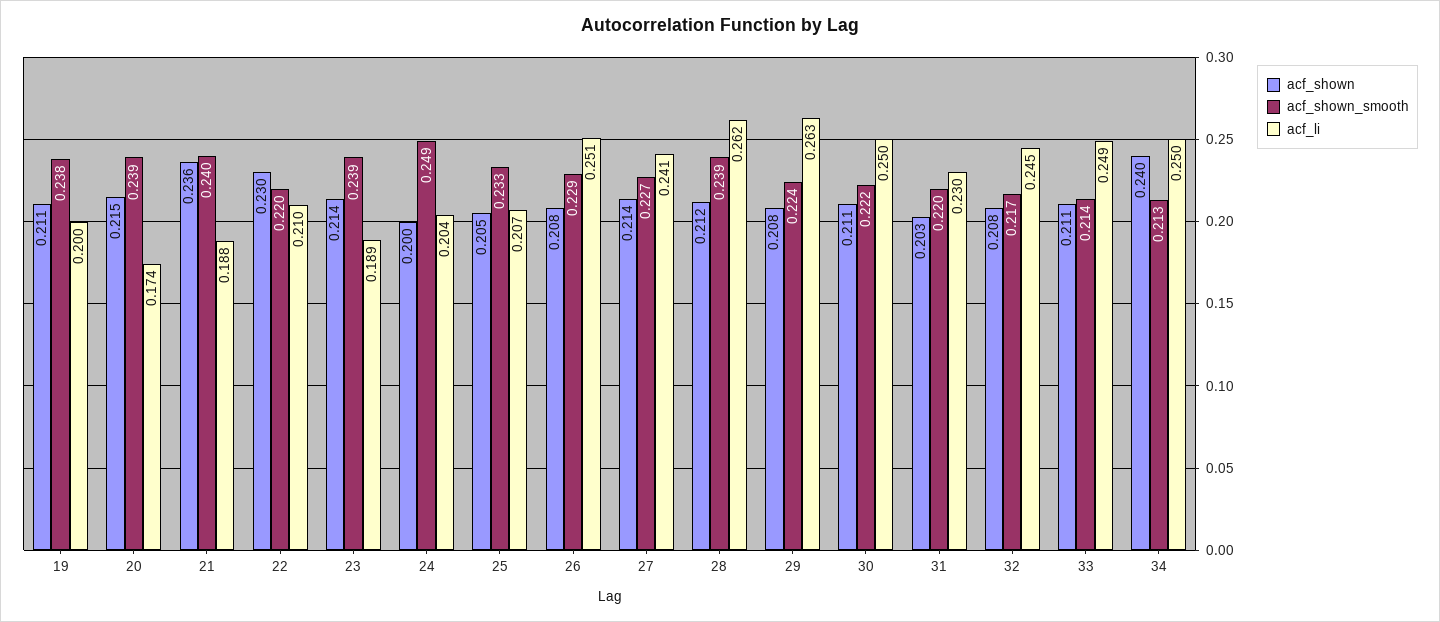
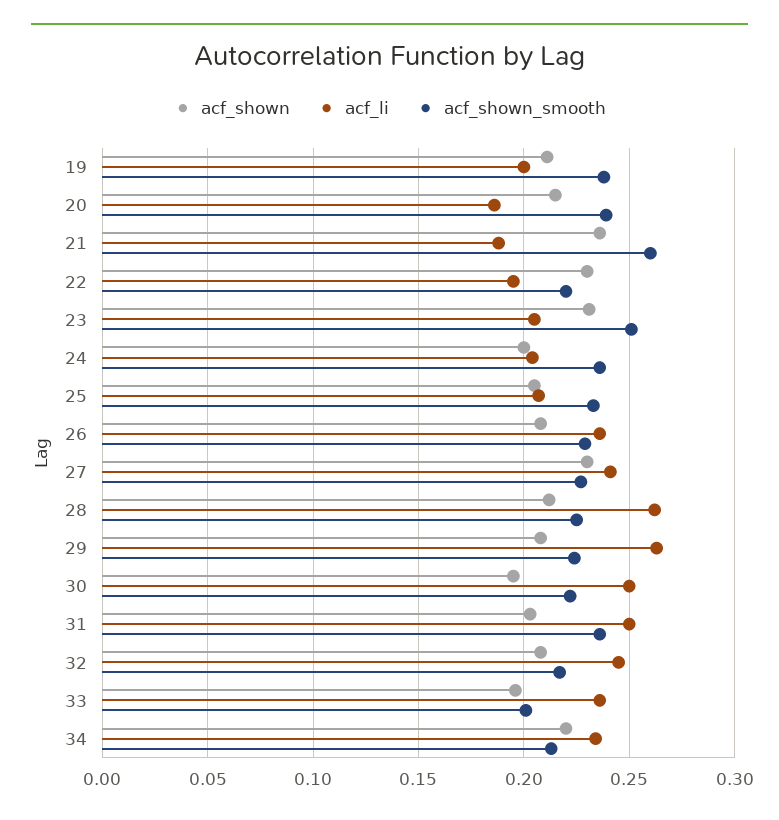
acf_li, 20: 0.174 -> 0.185
acf_shown_smooth, 21: 0.24 -> 0.26
acf_li, 22: 0.21 -> 0.195
acf_shown, 23: 0.214 -> 0.23
acf_shown_smooth, 23: 0.239 -> 0.25
acf_li, 23: 0.189 -> 0.205
acf_shown_smooth, 24: 0.249 -> 0.235
acf_li, 26: 0.251 -> 0.235
acf_shown, 27: 0.214 -> 0.23
acf_shown_smooth, 28: 0.239 -> 0.225
acf_shown, 30: 0.211 -> 0.195
acf_shown_smooth, 31: 0.22 -> 0.235
acf_li, 31: 0.23 -> 0.25
acf_shown, 33: 0.211 -> 0.195
acf_shown_smooth, 33: 0.214 -> 0.2
acf_li, 33: 0.249 -> 0.235
acf_shown, 34: 0.24 -> 0.22
acf_li, 34: 0.25 -> 0.235

